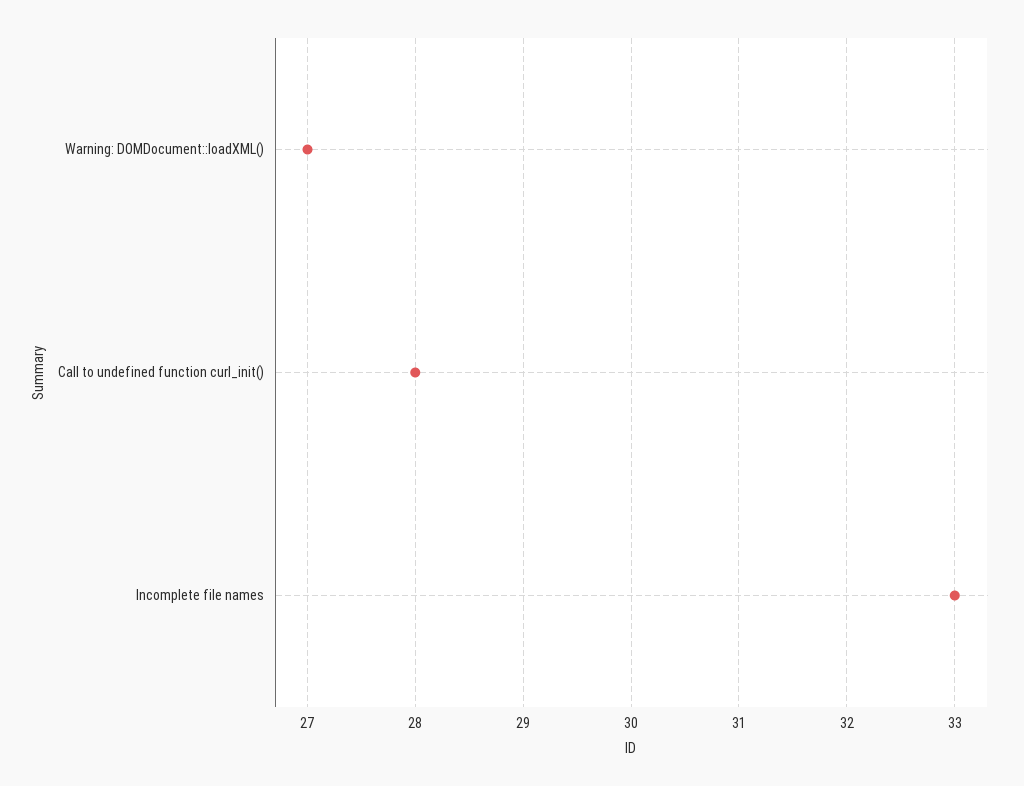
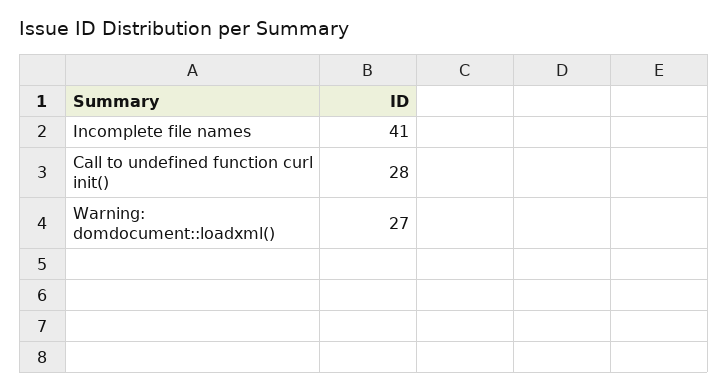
Incomplete file names: 33 -> 41

